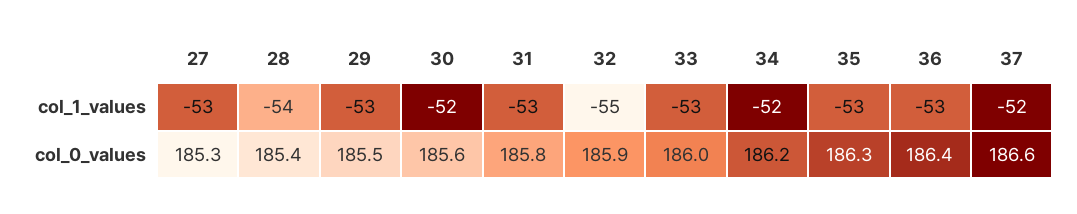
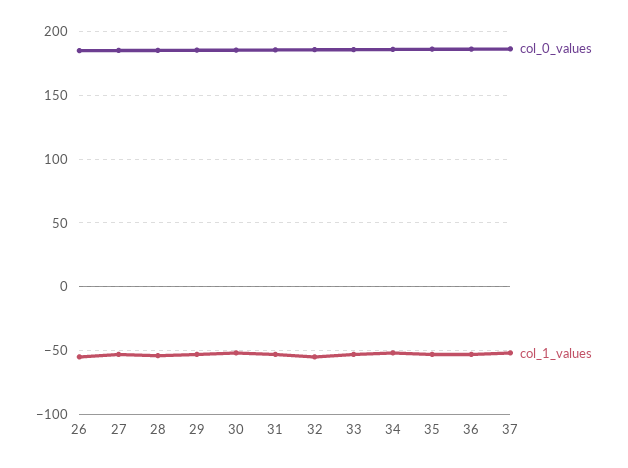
col_0_values, 26: none -> 185
col_1_values, 26: none -> -55

